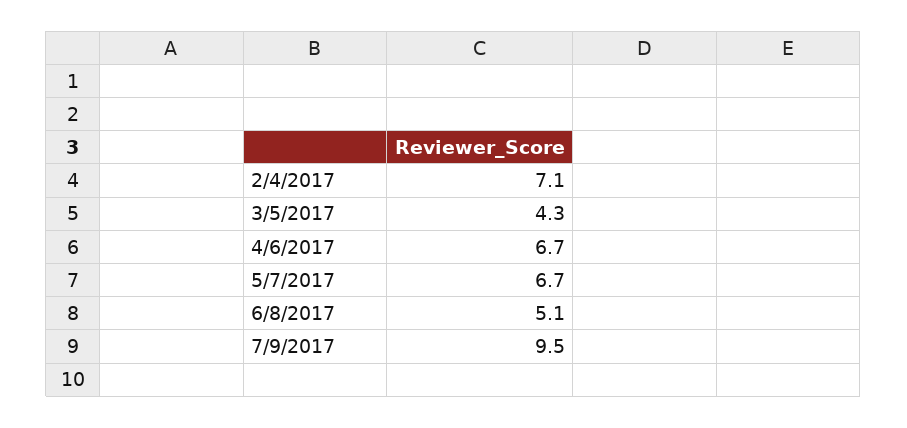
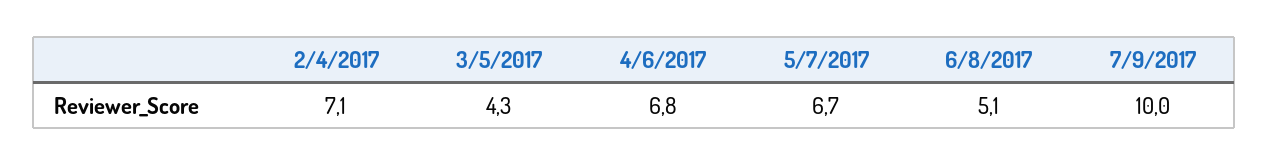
4/6/2017: 6.7 -> 6.8
7/9/2017: 9.5 -> 10

